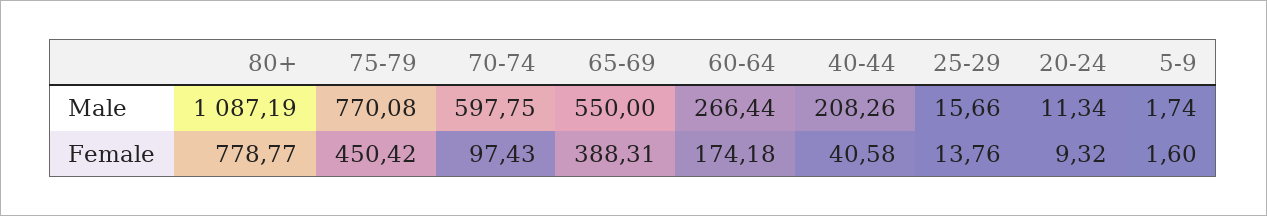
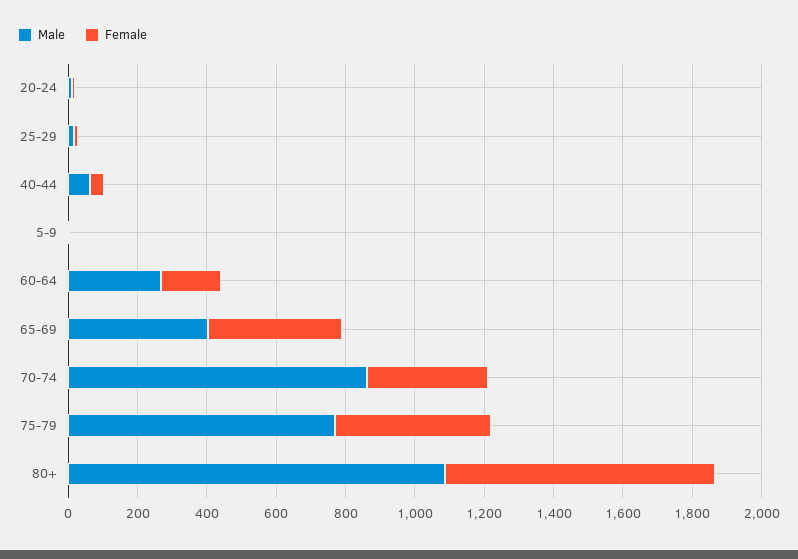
Male, 70-74: 597.75 -> 850
Male, 65-69: 550 -> 400
Male, 40-44: 208.26 -> 50
Female, 70-74: 97.43 -> 350

